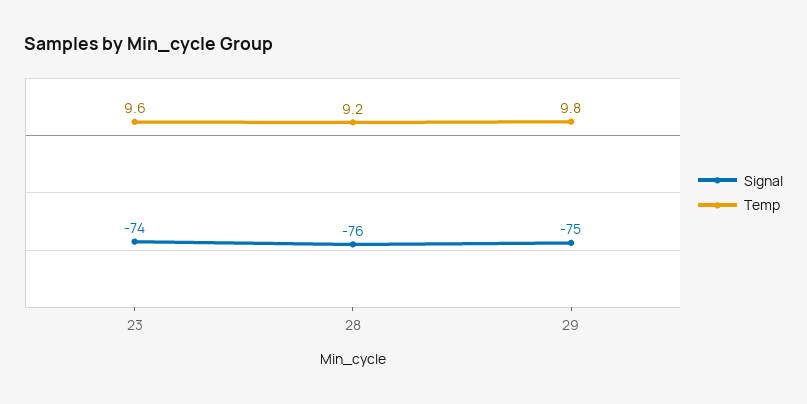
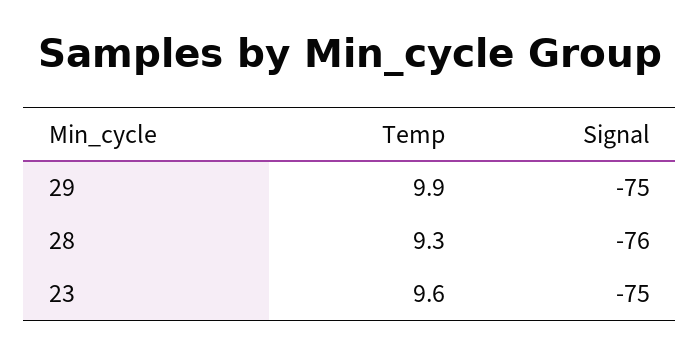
Signal, 23: -74 -> -75
Temp, 28: 9.2 -> 9.3
Temp, 29: 9.8 -> 9.9

